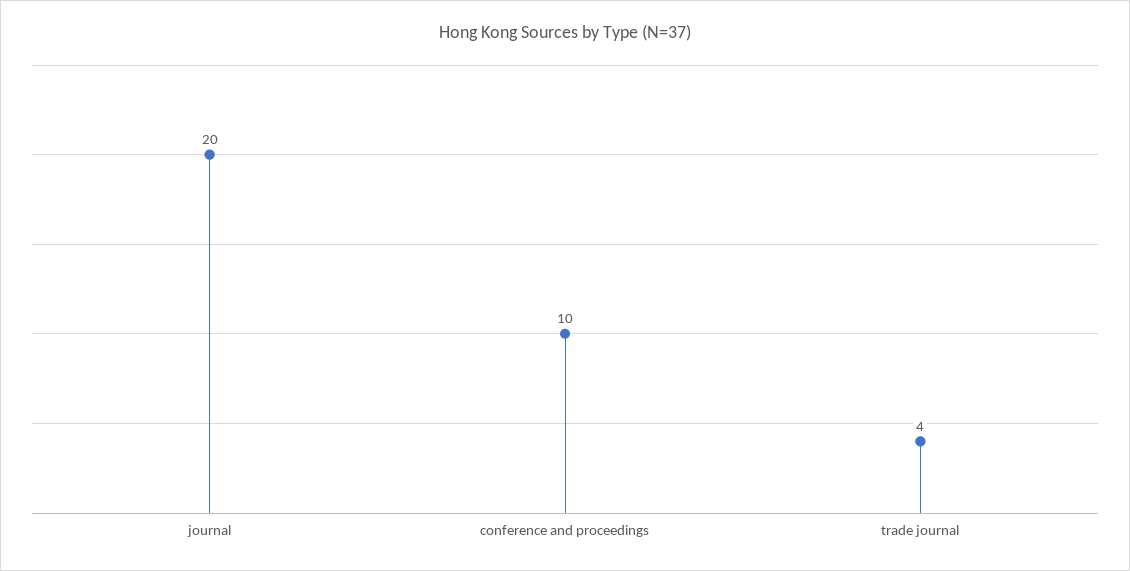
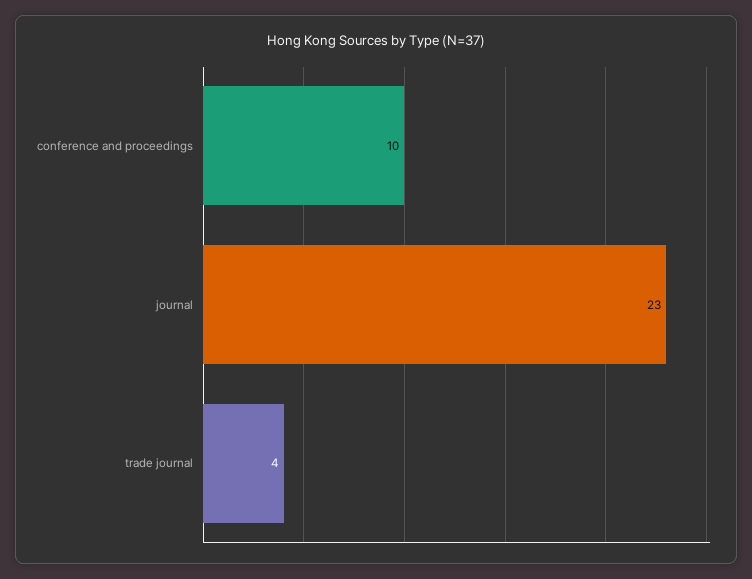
journal: 20 -> 23

